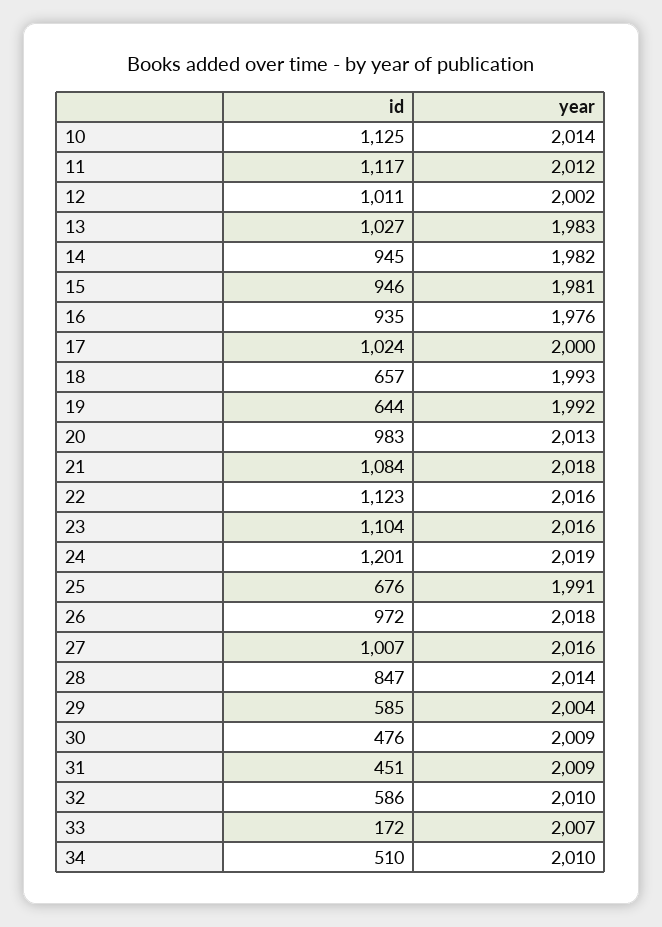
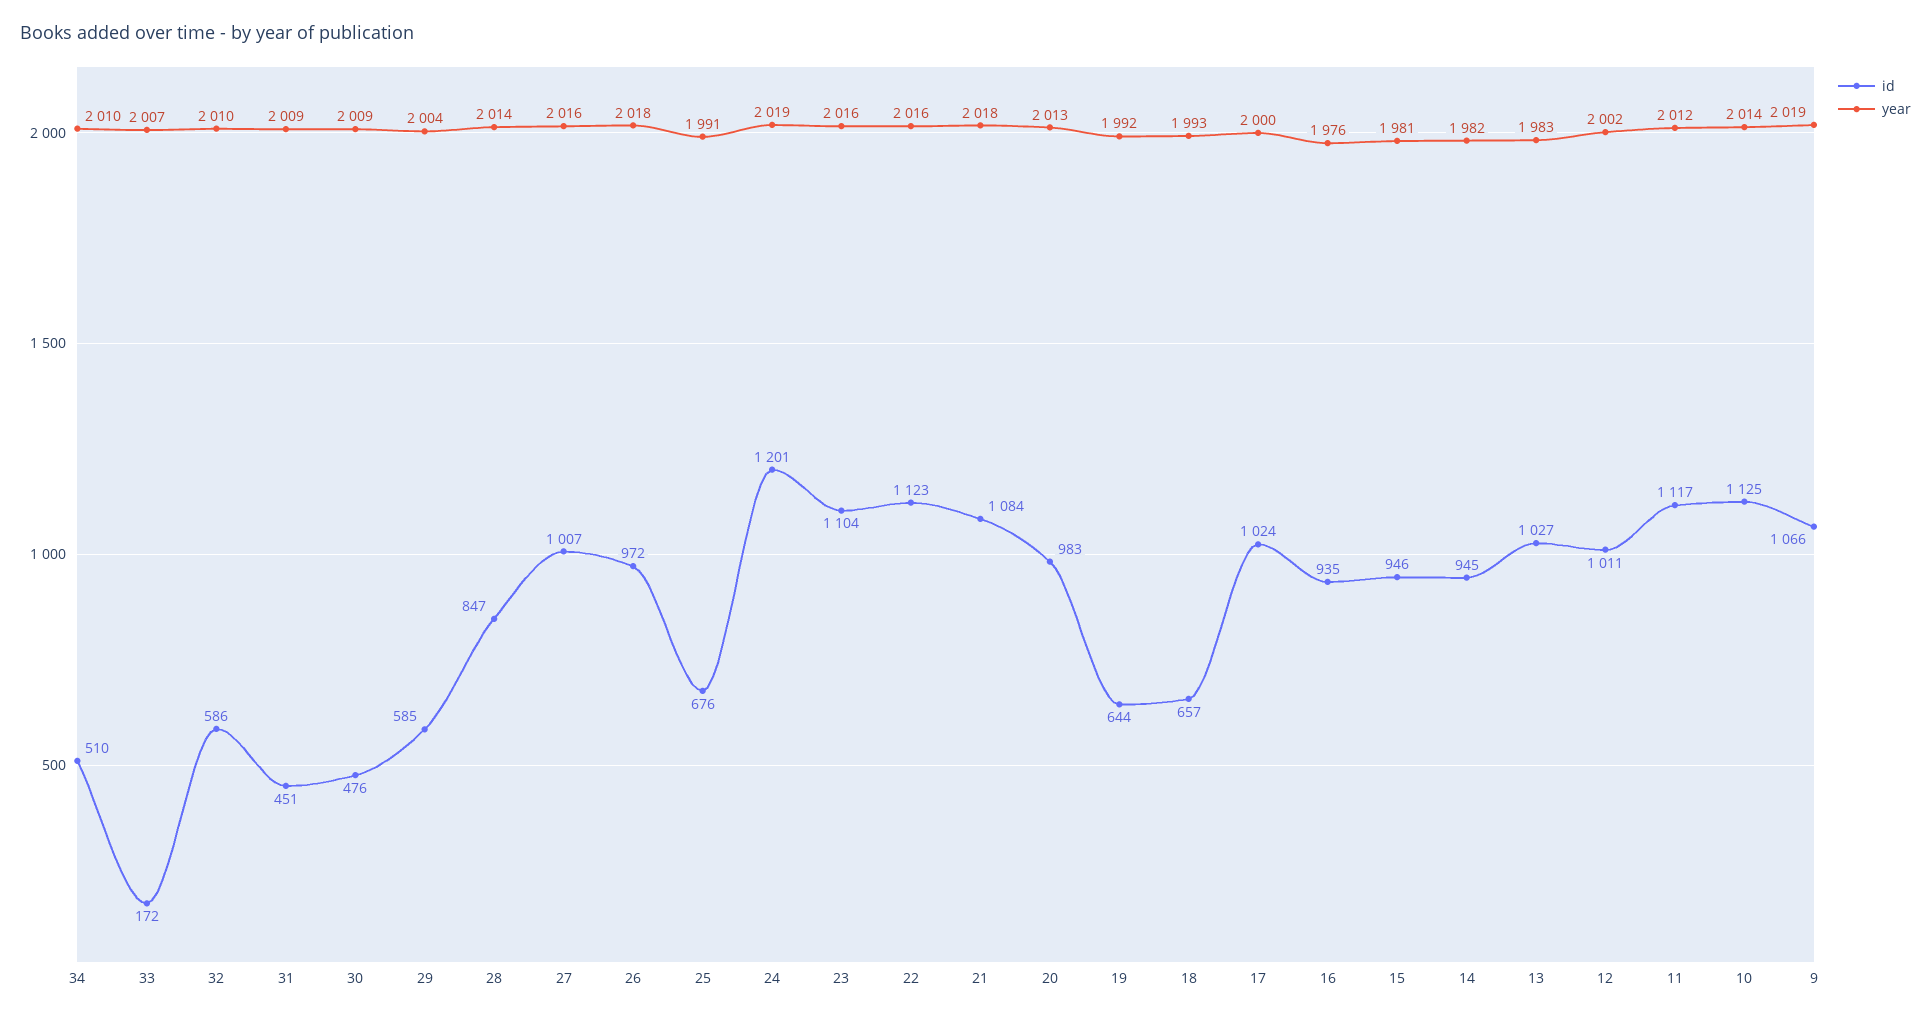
id, 9: none -> 1066
year, 9: none -> 2019

